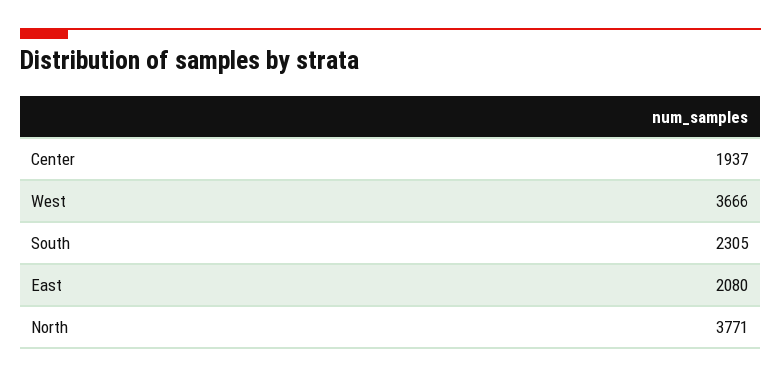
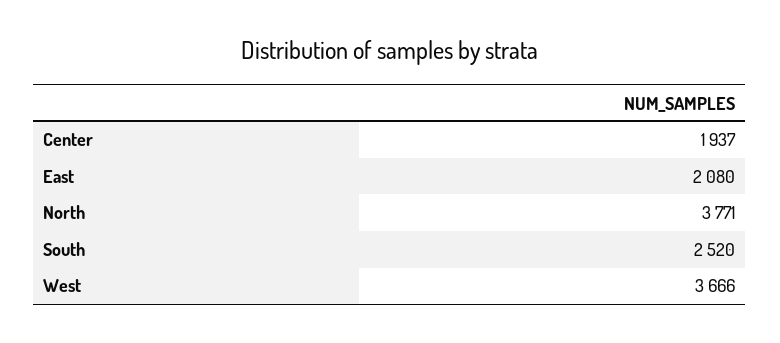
South: 2305 -> 2520

